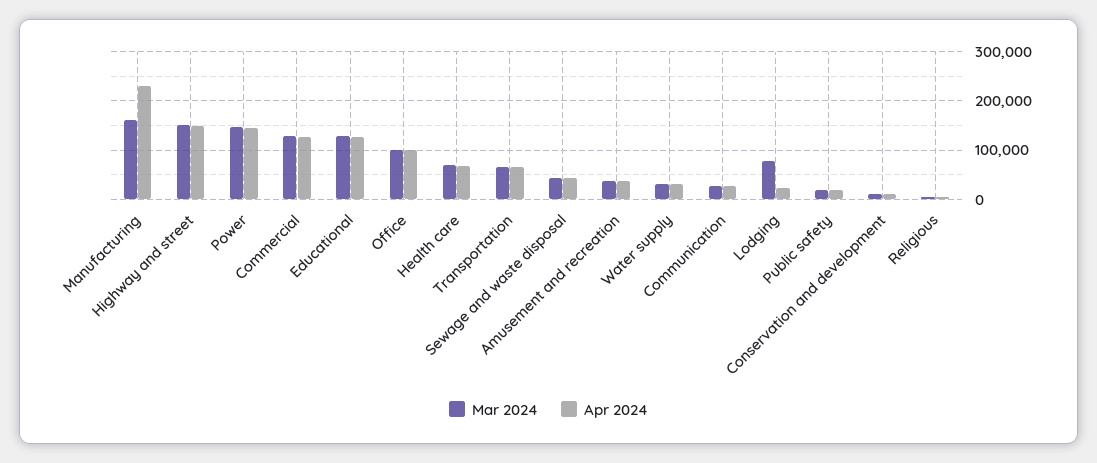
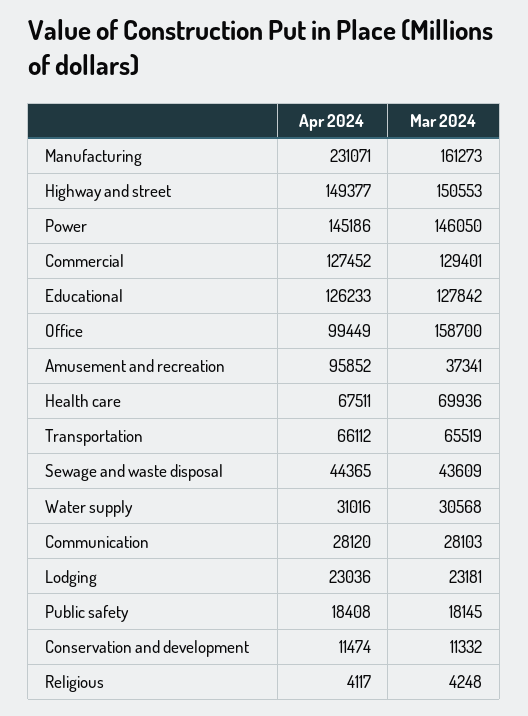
Mar 2024, Office: 100000 -> 158700
Apr 2024, Amusement and recreation: 40000 -> 95852
Mar 2024, Lodging: 80000 -> 23181

